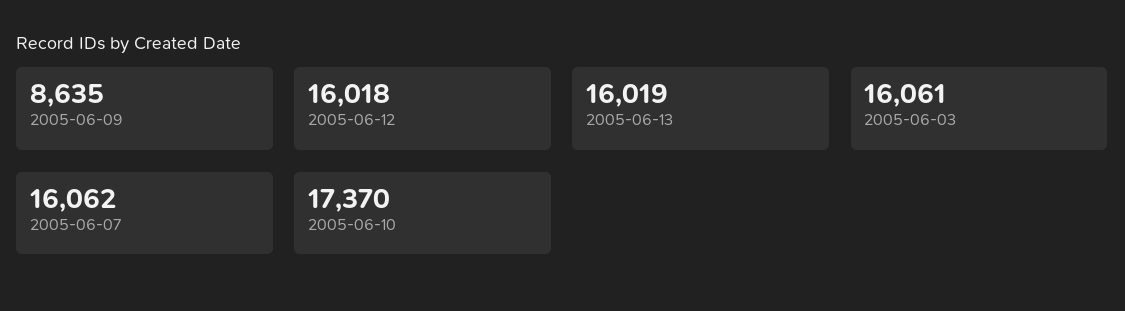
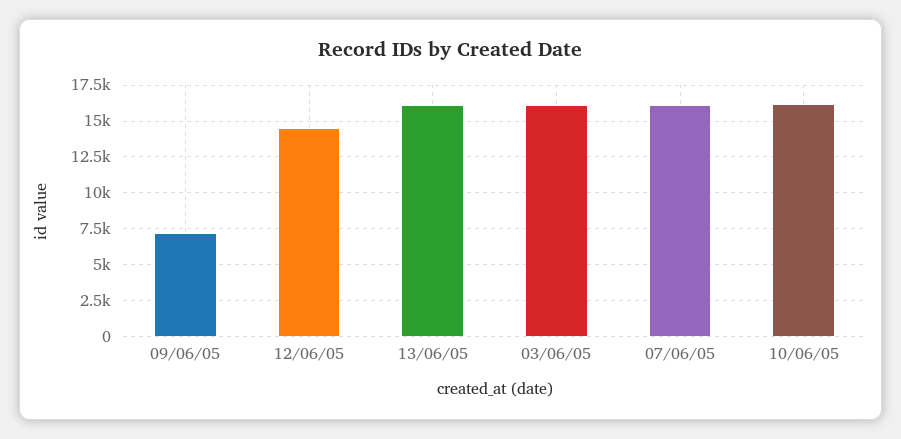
2005-06-09: 8635 -> 7000
2005-06-12: 16018 -> 14500
2005-06-10: 17370 -> 16000

